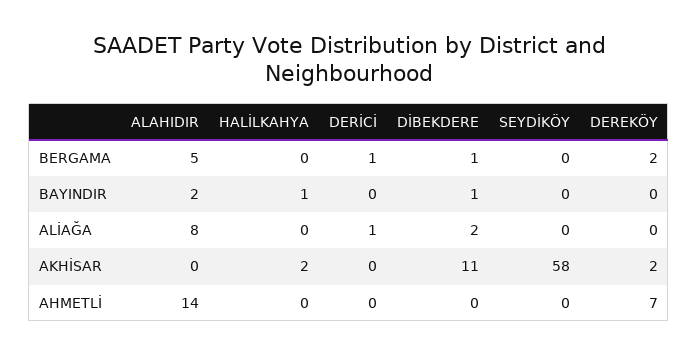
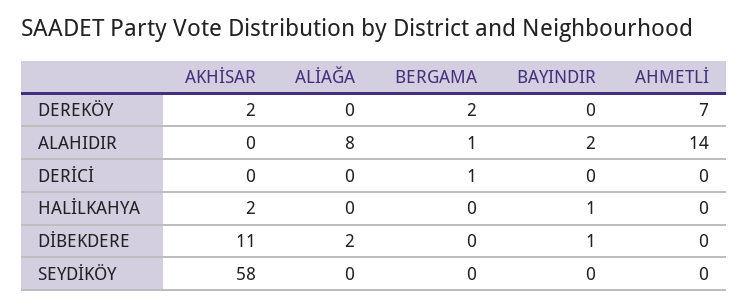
ALAHIDIR, BERGAMA: 5 -> 1
DİBEKDERE, BERGAMA: 1 -> 0
DERİCİ, ALİAĞA: 1 -> 0

